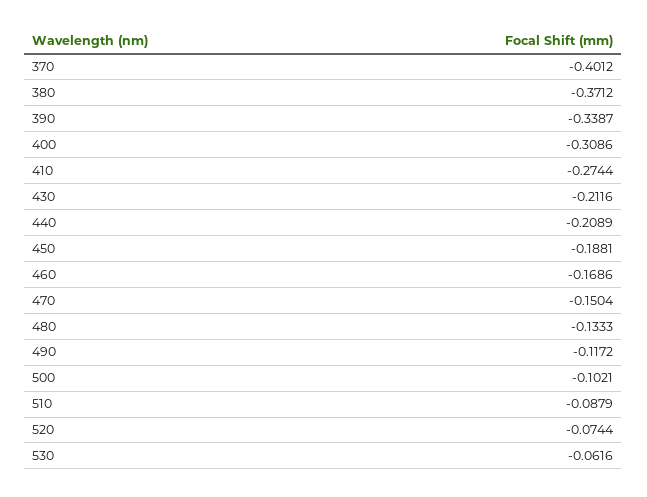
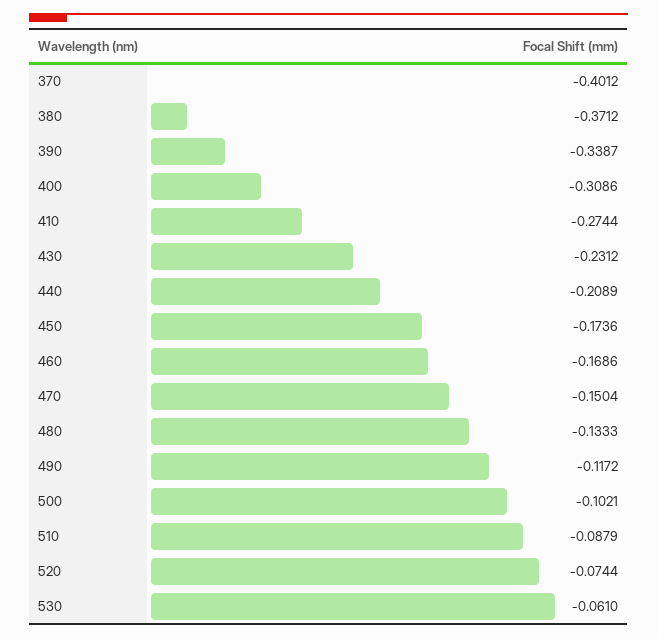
430: -0.2116 -> -0.2312
450: -0.1881 -> -0.1736
530: -0.0616 -> -0.061

